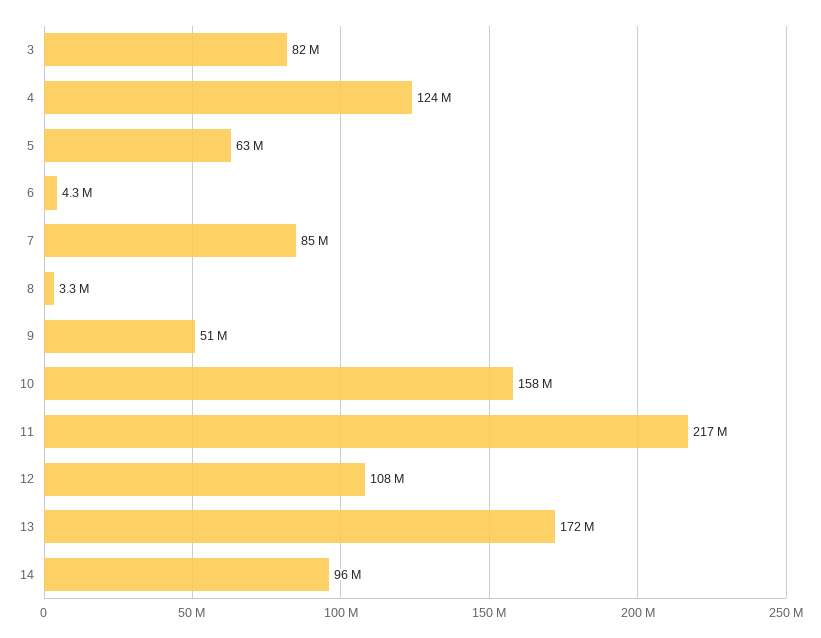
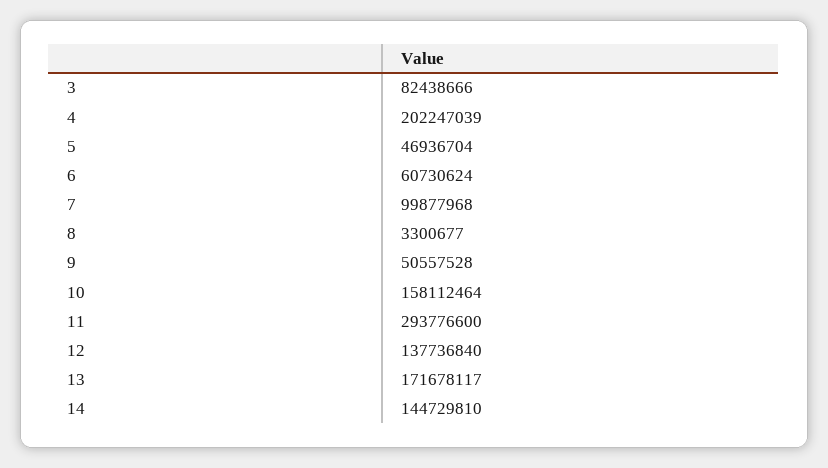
4: 124000000 -> 202247039
5: 63000000 -> 46936704
6: 4300000 -> 60730624
7: 85000000 -> 99877968
11: 217000000 -> 293776600
12: 108000000 -> 137736840
14: 96000000 -> 144729810

